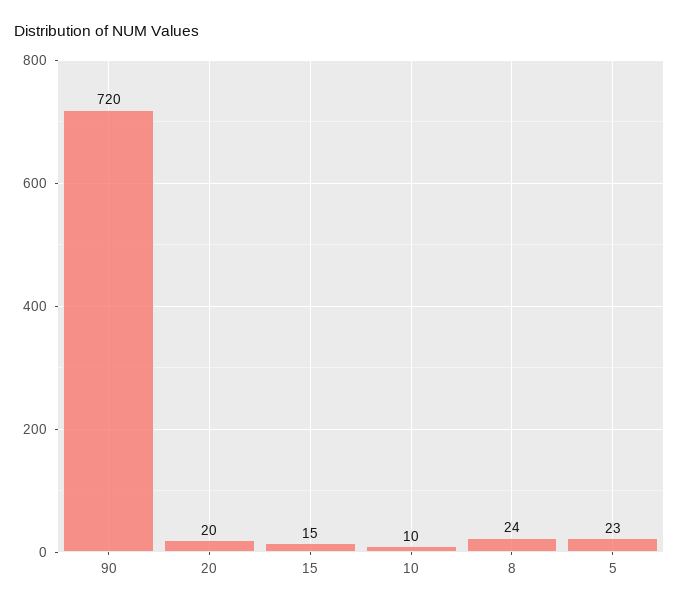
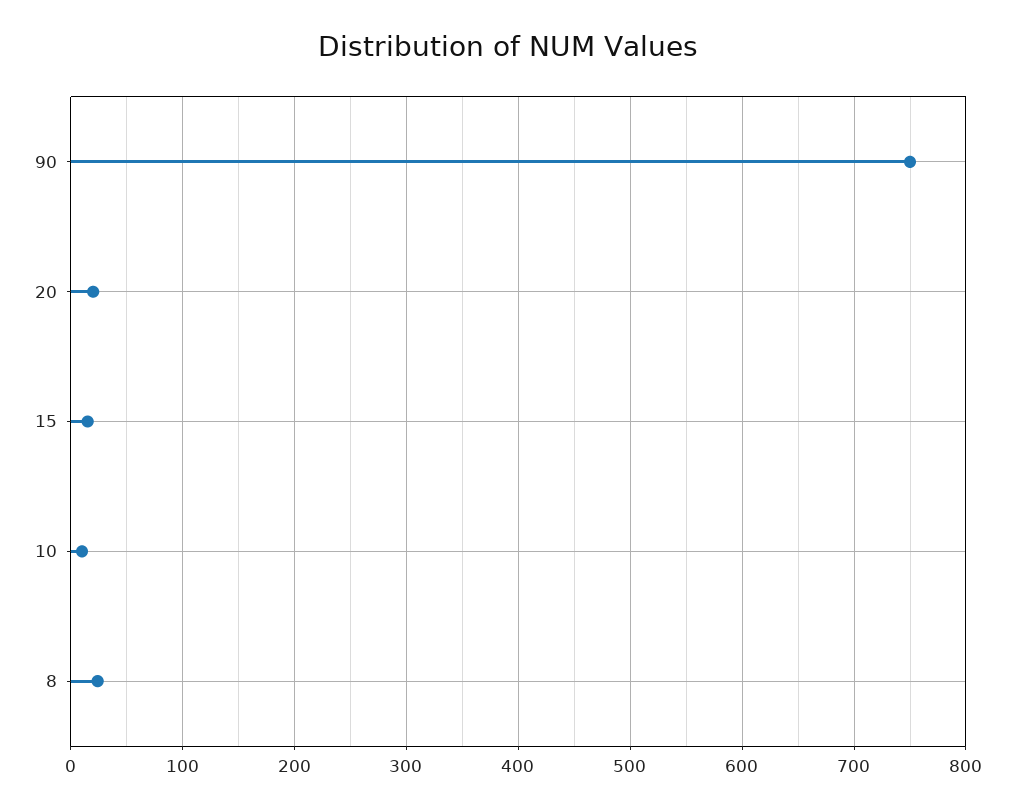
90: 720 -> 750
5: 23 -> none

